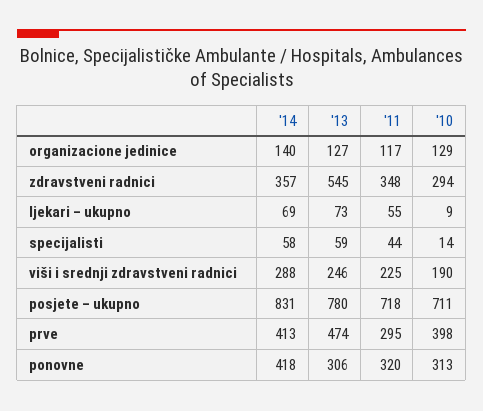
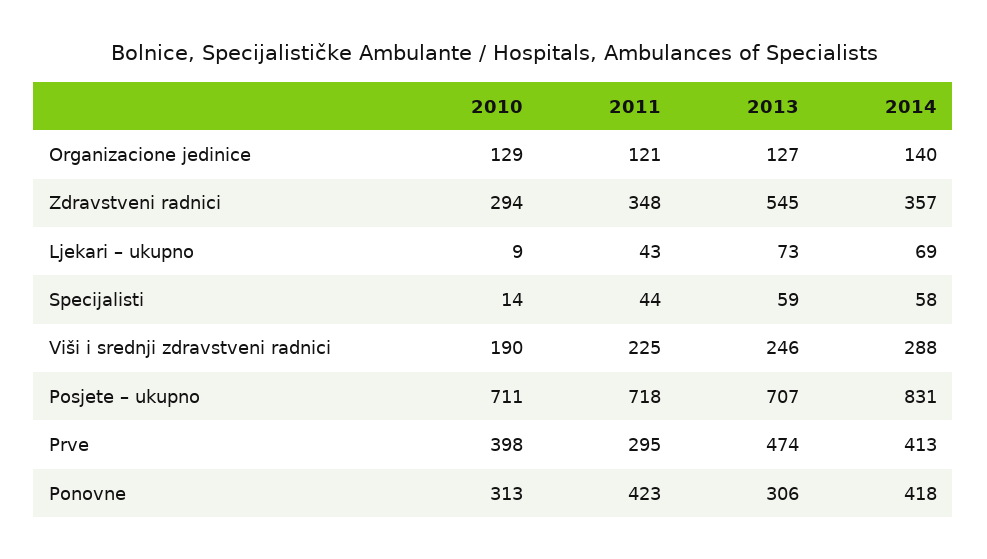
'11, organizacione jedinice: 117 -> 121
'11, ljekari – ukupno: 55 -> 43
'13, posjete – ukupno: 780 -> 707
'11, ponovne: 320 -> 423

